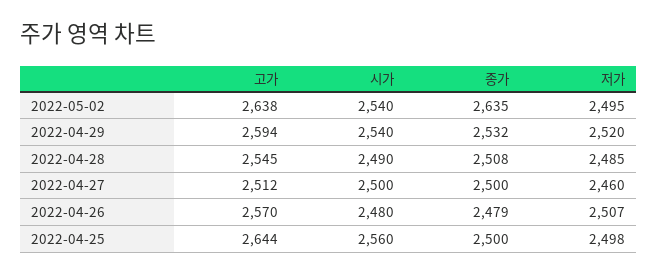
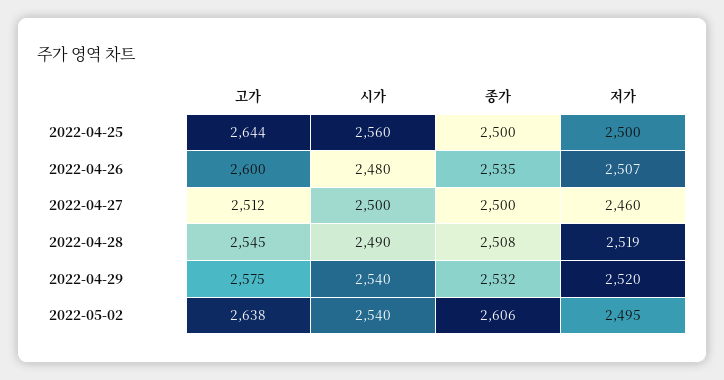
종가, 2022-05-02: 2635 -> 2606
고가, 2022-04-29: 2594 -> 2575
저가, 2022-04-28: 2485 -> 2519
고가, 2022-04-26: 2570 -> 2600
종가, 2022-04-26: 2479 -> 2535
저가, 2022-04-25: 2498 -> 2500

